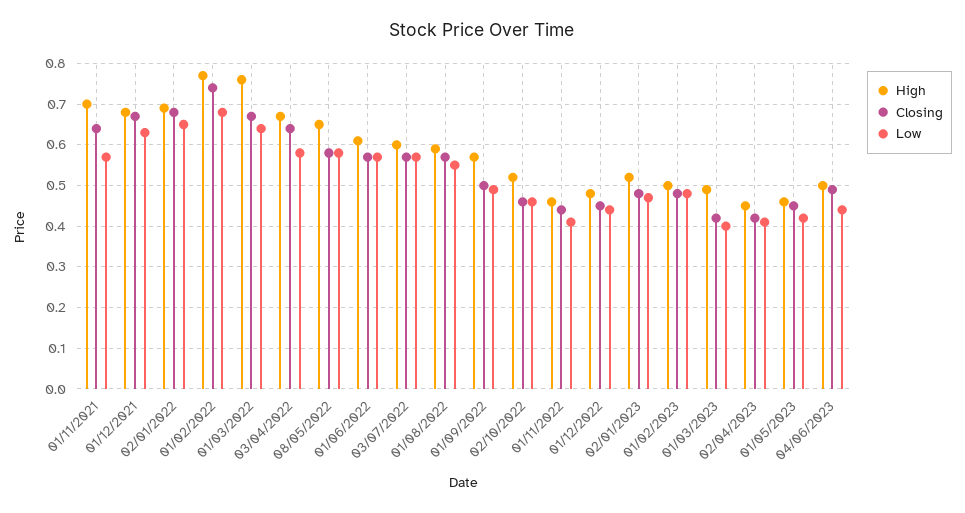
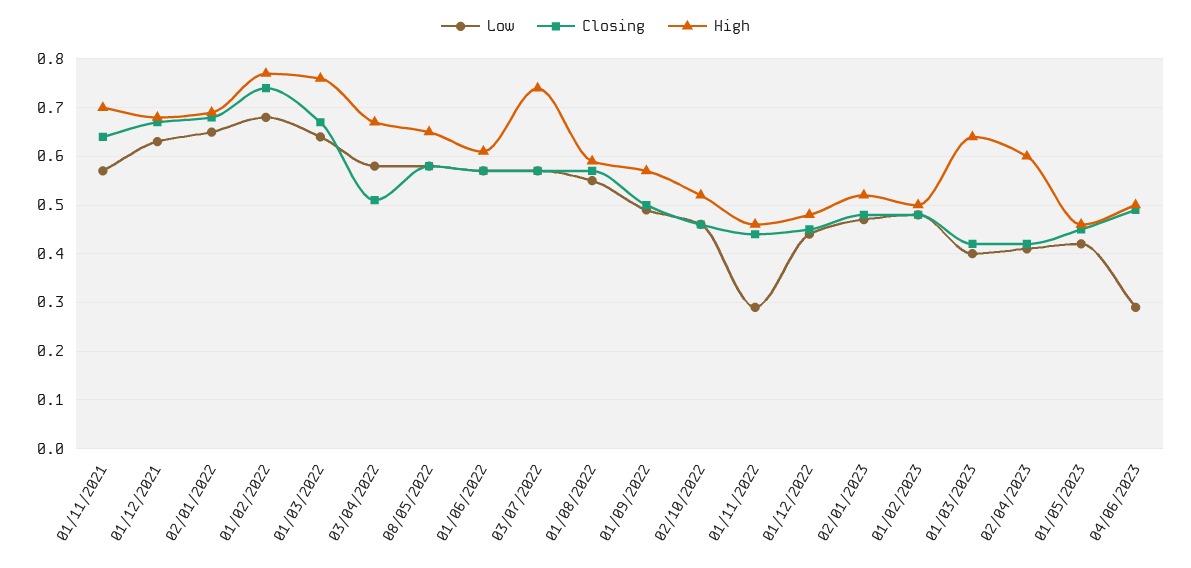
Closing, 03/04/2022: 0.65 -> 0.5
High, 03/07/2022: 0.6 -> 0.75
Low, 01/11/2022: 0.4 -> 0.3
High, 01/03/2023: 0.5 -> 0.65
High, 02/04/2023: 0.45 -> 0.6
Low, 04/06/2023: 0.45 -> 0.3

